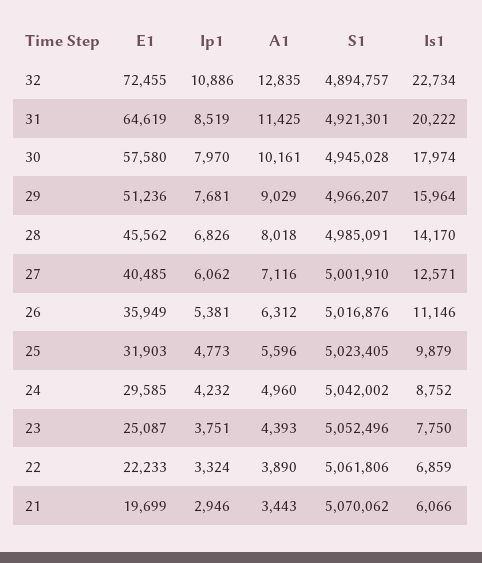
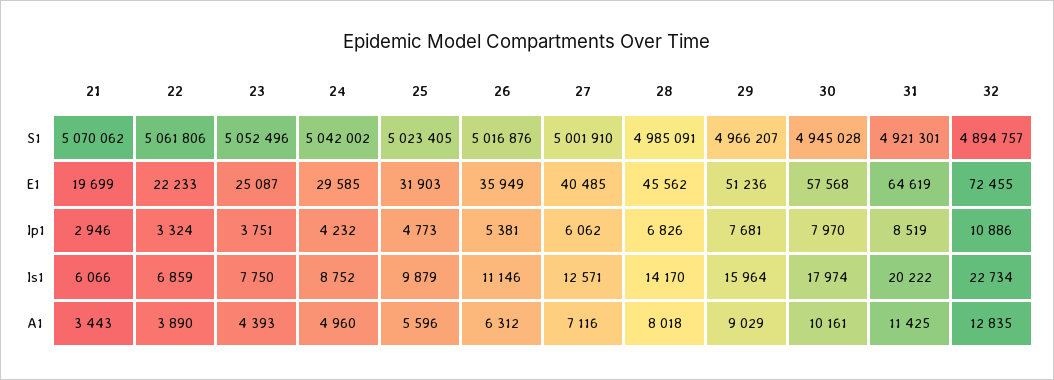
E1, 30: 57580 -> 57568

